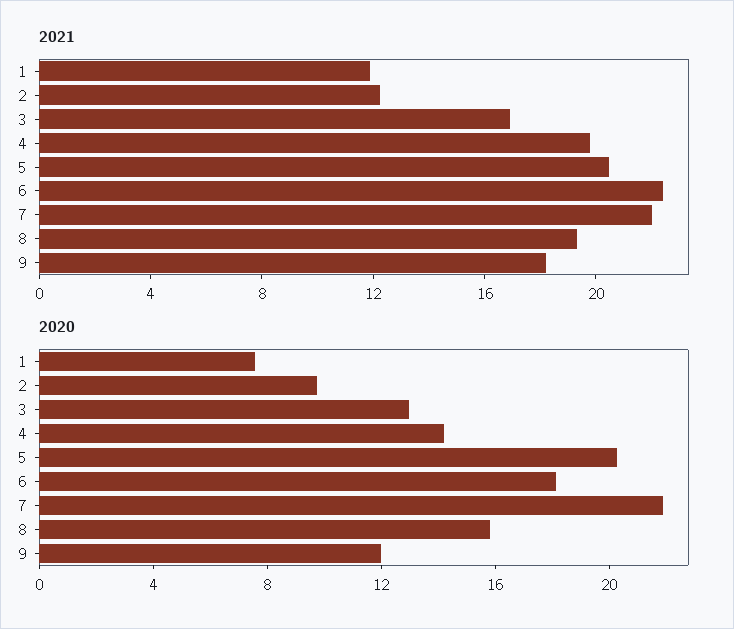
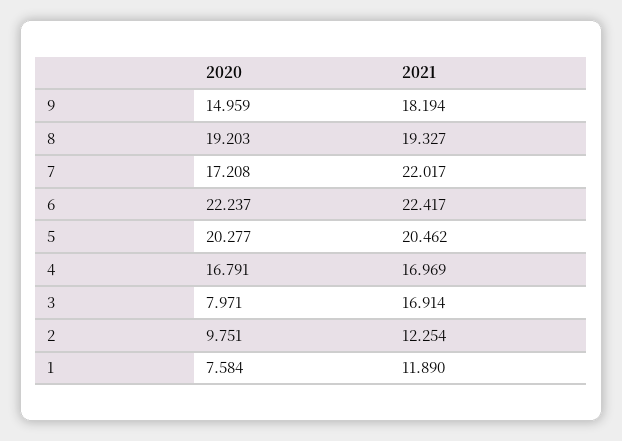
2021, 4: 20 -> 16.969
2020, 3: 13 -> 7.971
2020, 4: 14 -> 16.791
2020, 6: 18 -> 22.237
2020, 7: 22 -> 17.208
2020, 8: 16 -> 19.203
2020, 9: 12 -> 14.959

